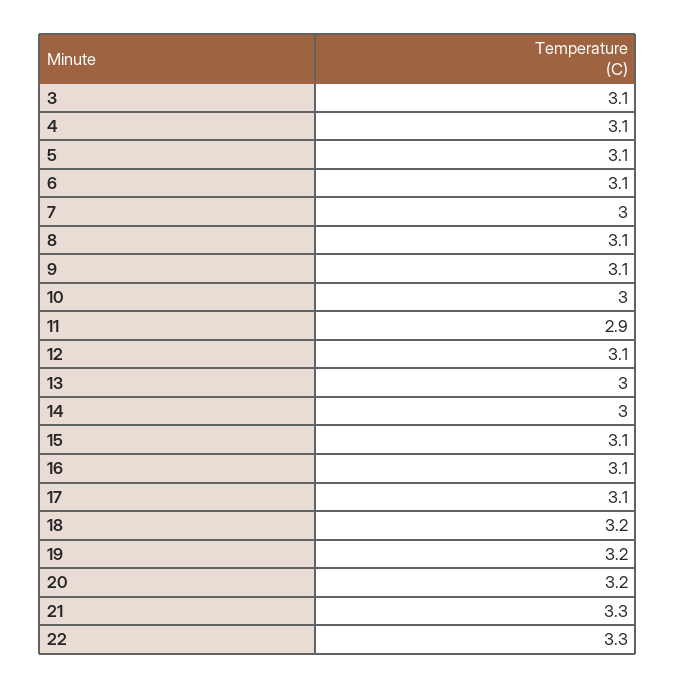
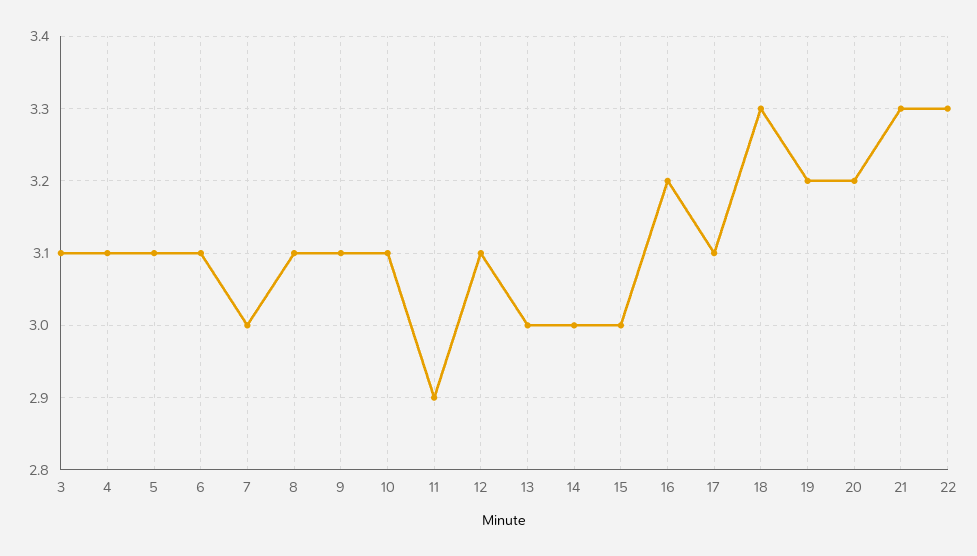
10: 3 -> 3.1
15: 3.1 -> 3
16: 3.1 -> 3.2
18: 3.2 -> 3.3

